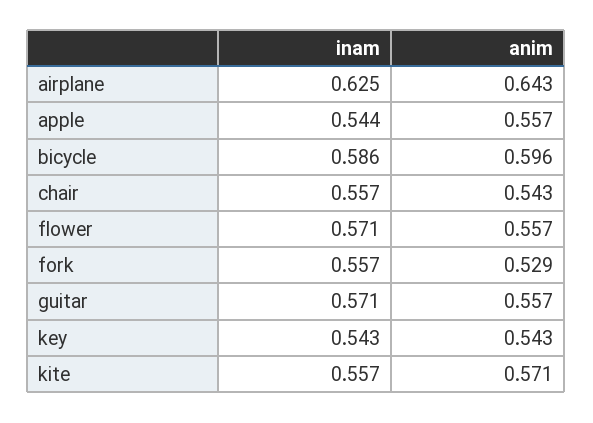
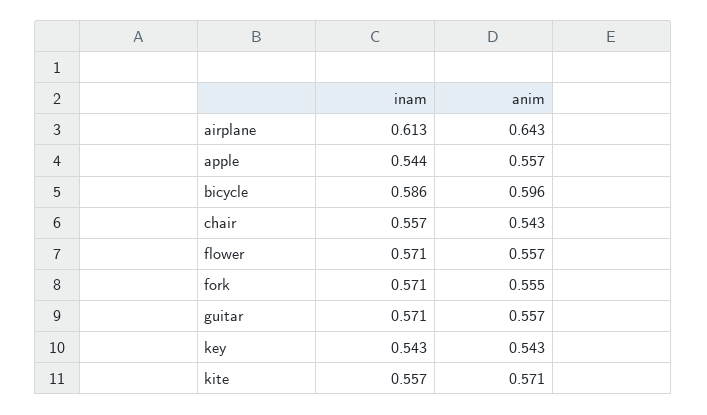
inam, airplane: 0.625 -> 0.613
inam, fork: 0.557 -> 0.571
anim, fork: 0.529 -> 0.555

